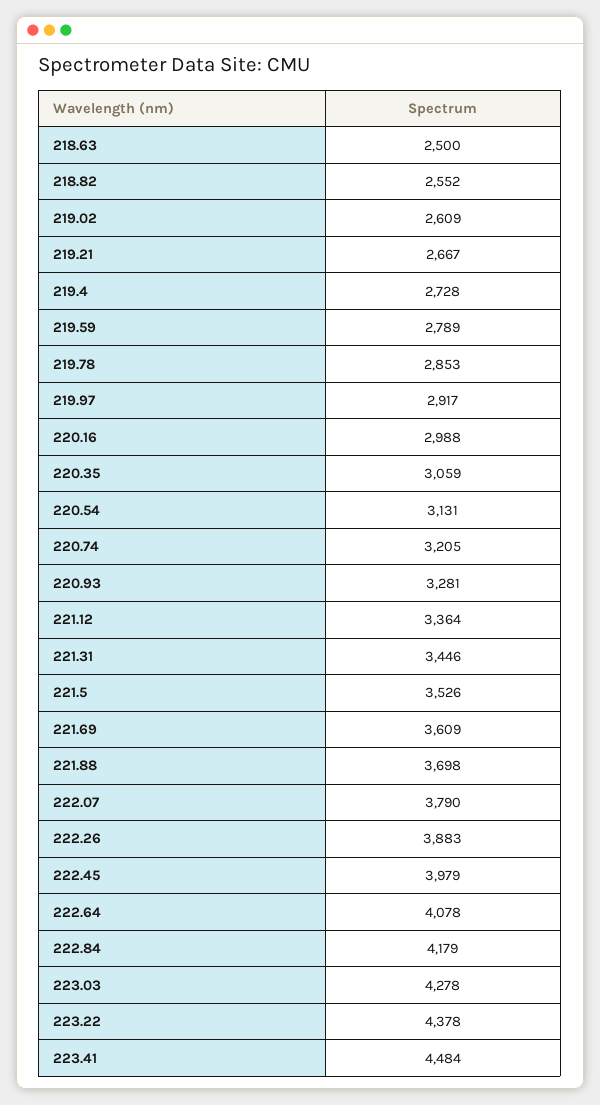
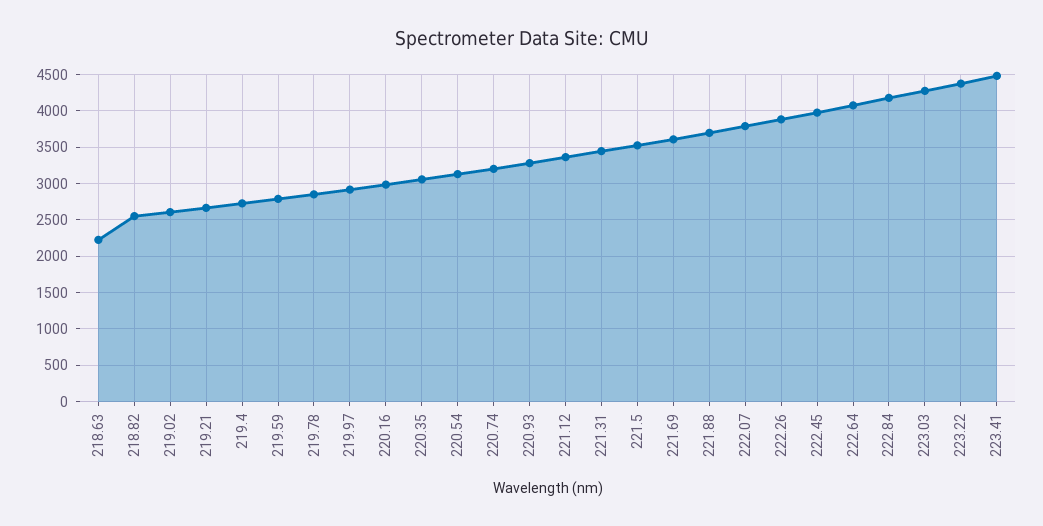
218.63: 2500 -> 2200

